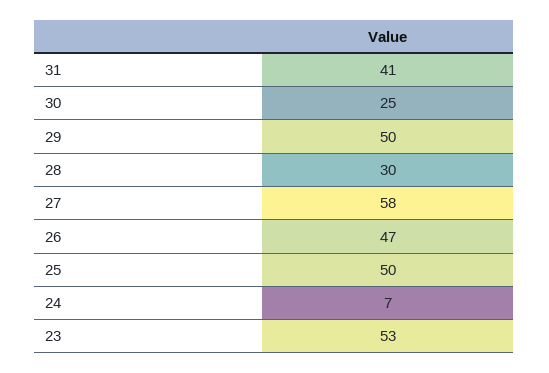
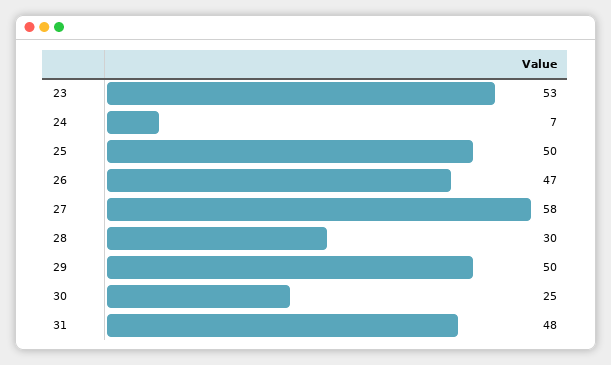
31: 41 -> 48

